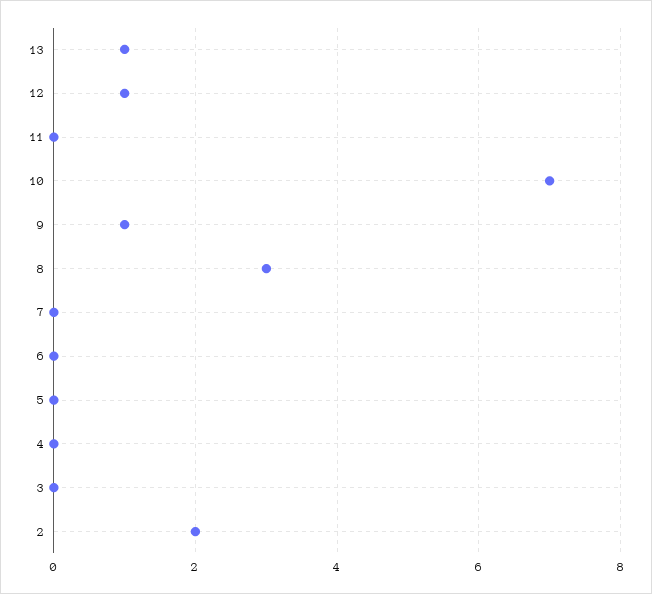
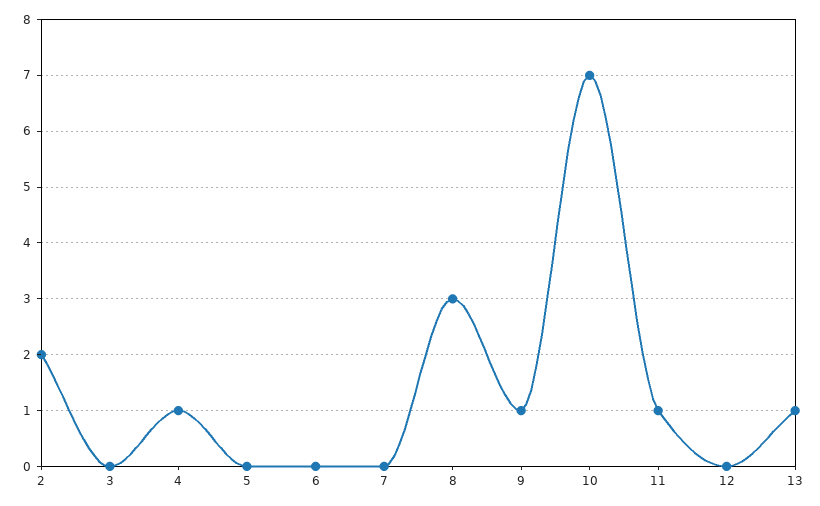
12: 1 -> 0
11: 0 -> 1
4: 0 -> 1

